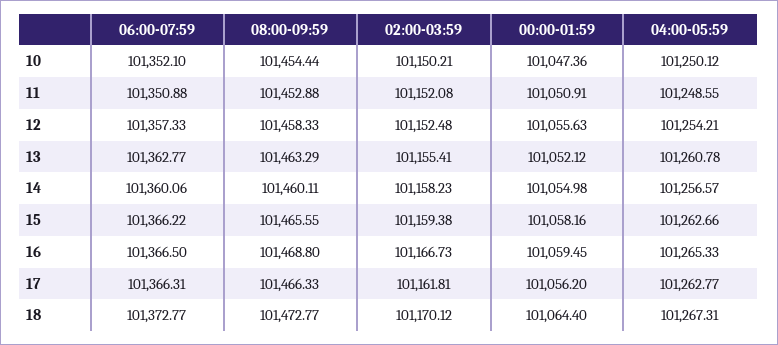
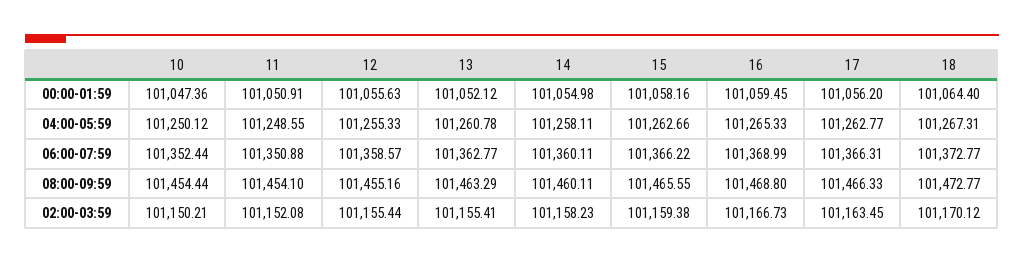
06:00-07:59, 10: 101352.1 -> 101352.44
08:00-09:59, 11: 101452.88 -> 101454.1
06:00-07:59, 12: 101357.33 -> 101358.57
08:00-09:59, 12: 101458.33 -> 101455.16
02:00-03:59, 12: 101152.48 -> 101155.44
04:00-05:59, 12: 101254.21 -> 101255.33
06:00-07:59, 14: 101360.06 -> 101360.11
04:00-05:59, 14: 101256.57 -> 101258.11
06:00-07:59, 16: 101366.5 -> 101368.99
02:00-03:59, 17: 101161.81 -> 101163.45

